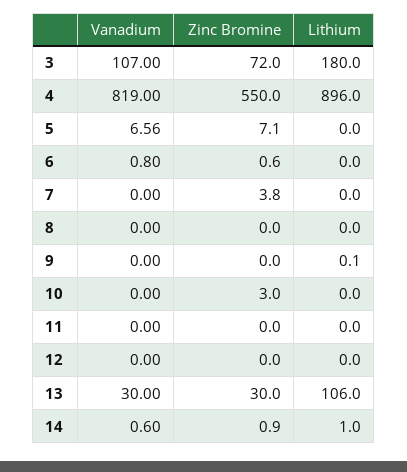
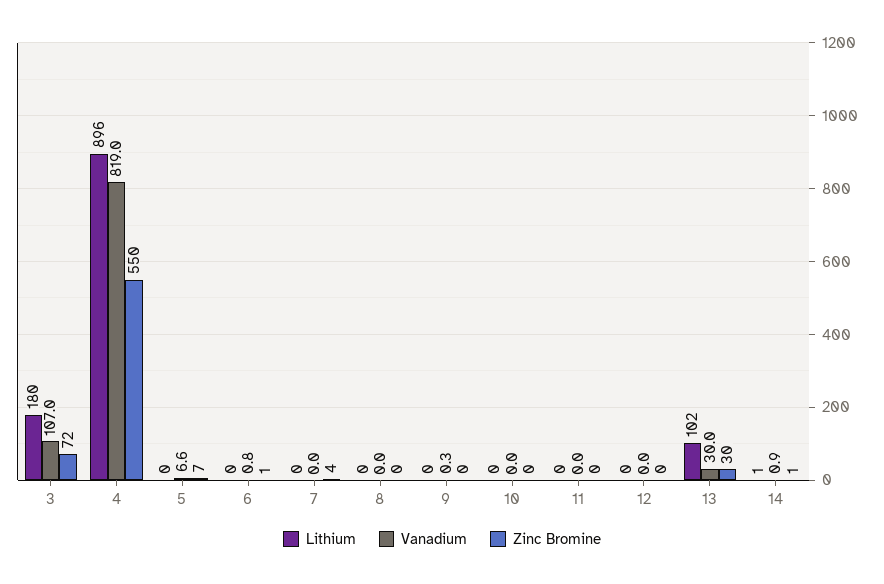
Vanadium, 9: 0 -> 0.3
Zinc Bromine, 10: 3 -> 0
Lithium, 13: 106 -> 102
Vanadium, 14: 0.6 -> 0.9

